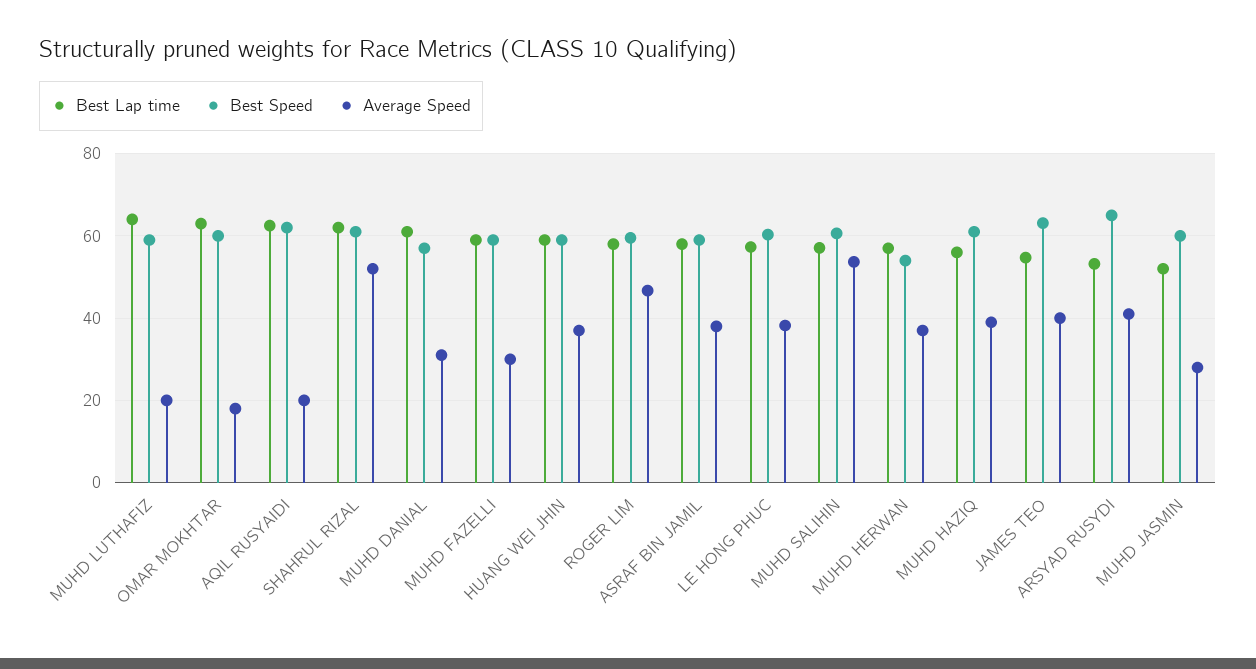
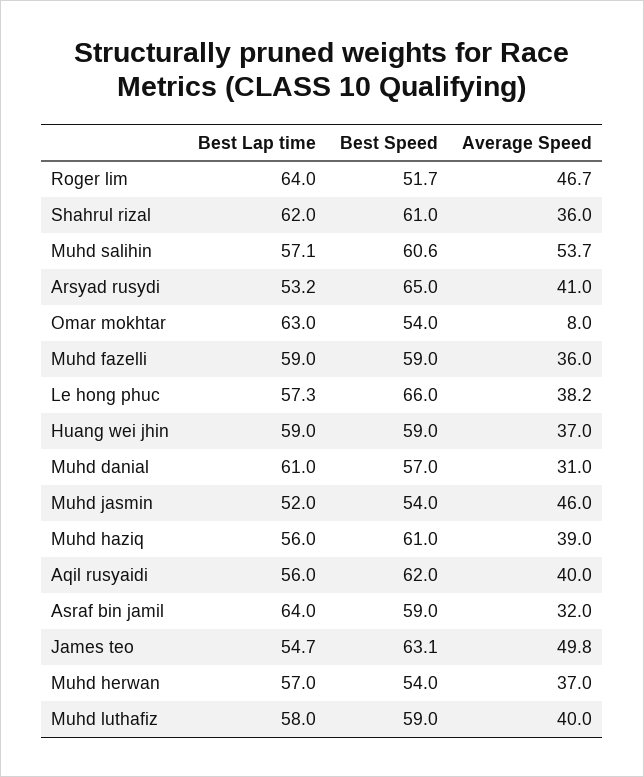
Best Lap time, MUHD LUTHAFIZ: 64 -> 58
Average Speed, MUHD LUTHAFIZ: 20 -> 40
Best Speed, OMAR MOKHTAR: 60 -> 54
Average Speed, OMAR MOKHTAR: 18 -> 8
Best Lap time, AQIL RUSYAIDI: 62 -> 56
Average Speed, AQIL RUSYAIDI: 20 -> 40
Average Speed, SHAHRUL RIZAL: 52 -> 36
Average Speed, MUHD FAZELLI: 30 -> 36
Best Lap time, ROGER LIM: 58 -> 64
Best Speed, ROGER LIM: 60 -> 51.7
Best Lap time, ASRAF BIN JAMIL: 58 -> 64
Average Speed, ASRAF BIN JAMIL: 38 -> 32
Best Speed, LE HONG PHUC: 60 -> 66
Average Speed, JAMES TEO: 40 -> 49.8
Best Speed, MUHD JASMIN: 60 -> 54
Average Speed, MUHD JASMIN: 28 -> 46

